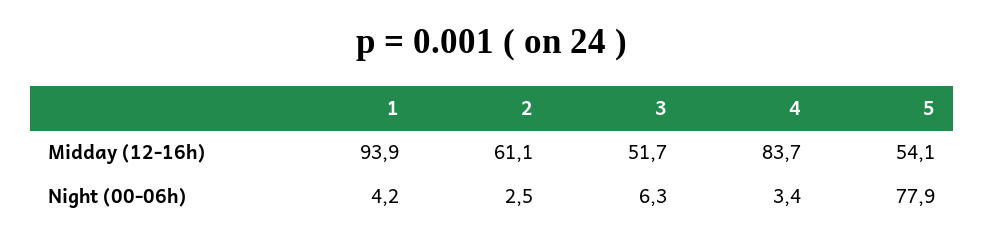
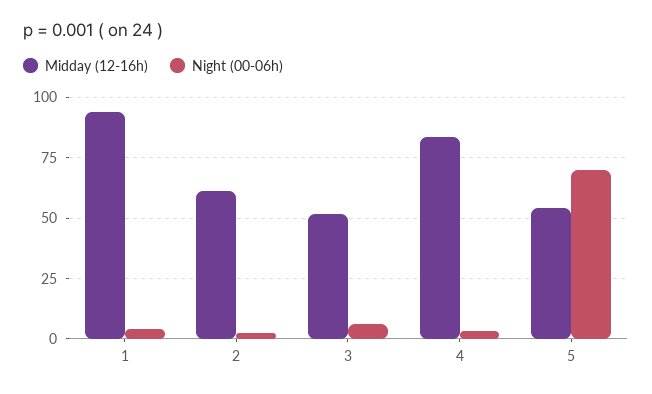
Night (00-06h), 5: 77.9 -> 70

